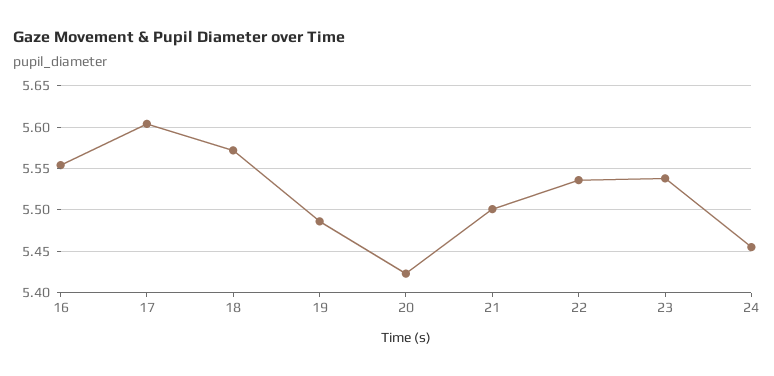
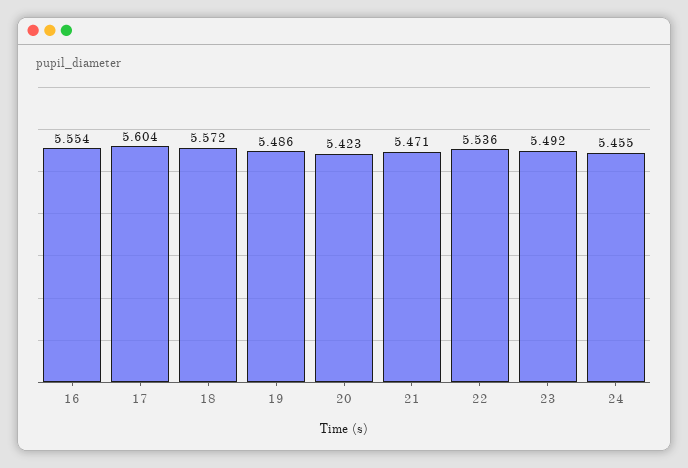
21: 5.5 -> 5.471
23: 5.54 -> 5.492

